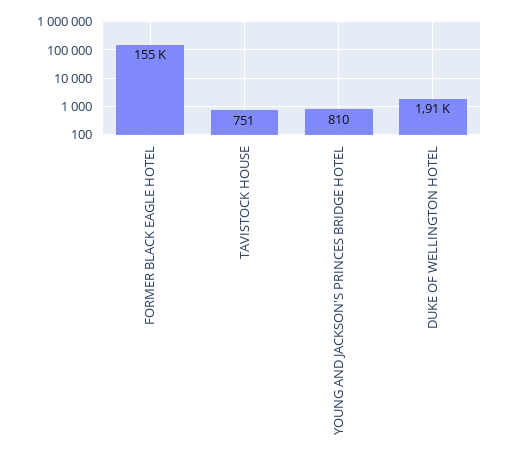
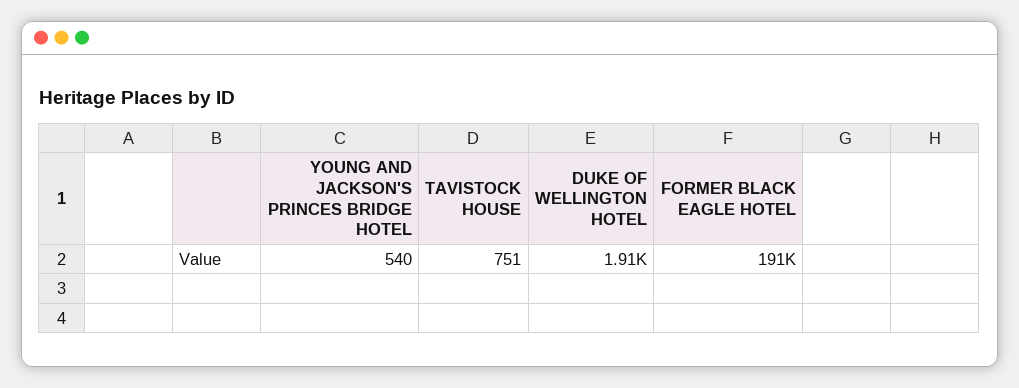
FORMER BLACK EAGLE HOTEL: 155000 -> 191000
YOUNG AND JACKSON'S PRINCES BRIDGE HOTEL: 810 -> 540

